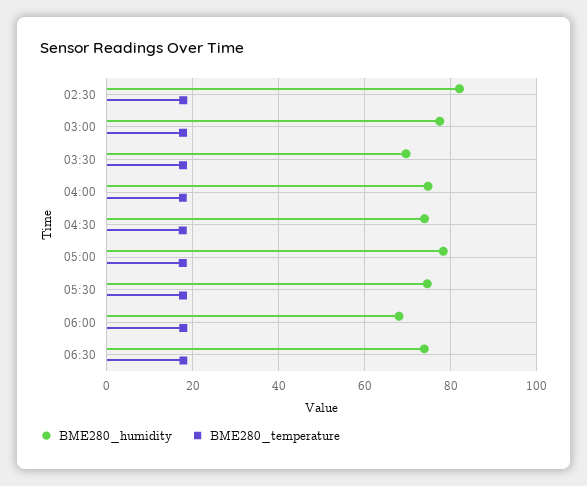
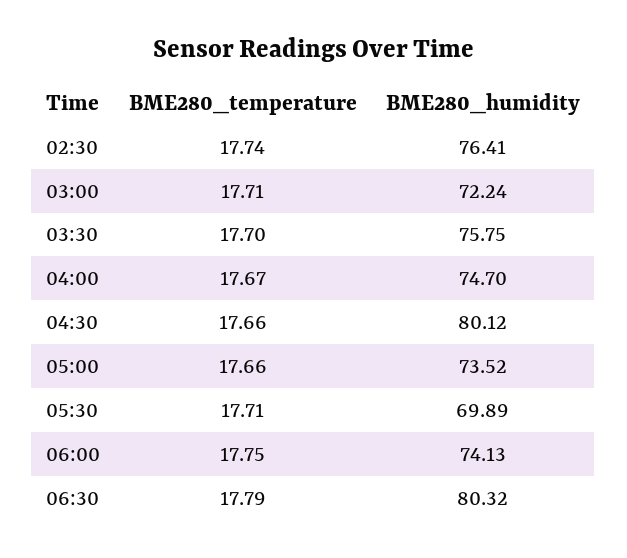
BME280_humidity, 02:30: 82 -> 76.41
BME280_humidity, 03:00: 78 -> 72.24
BME280_humidity, 03:30: 70 -> 75.75
BME280_humidity, 04:30: 74 -> 80.12
BME280_humidity, 05:00: 78 -> 73.52
BME280_humidity, 05:30: 74 -> 69.89
BME280_humidity, 06:00: 68 -> 74.13
BME280_humidity, 06:30: 74 -> 80.32

